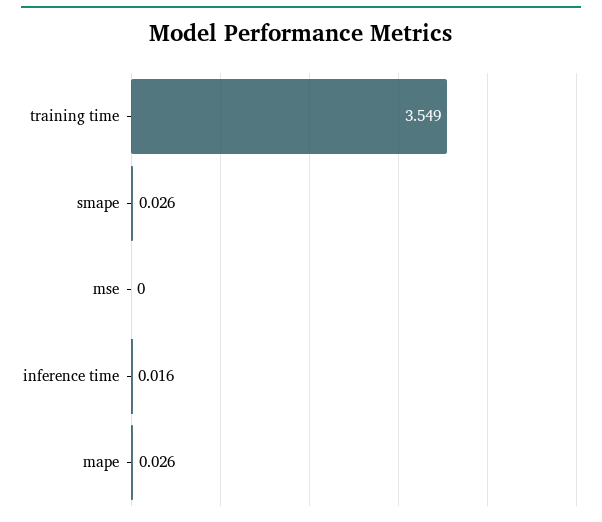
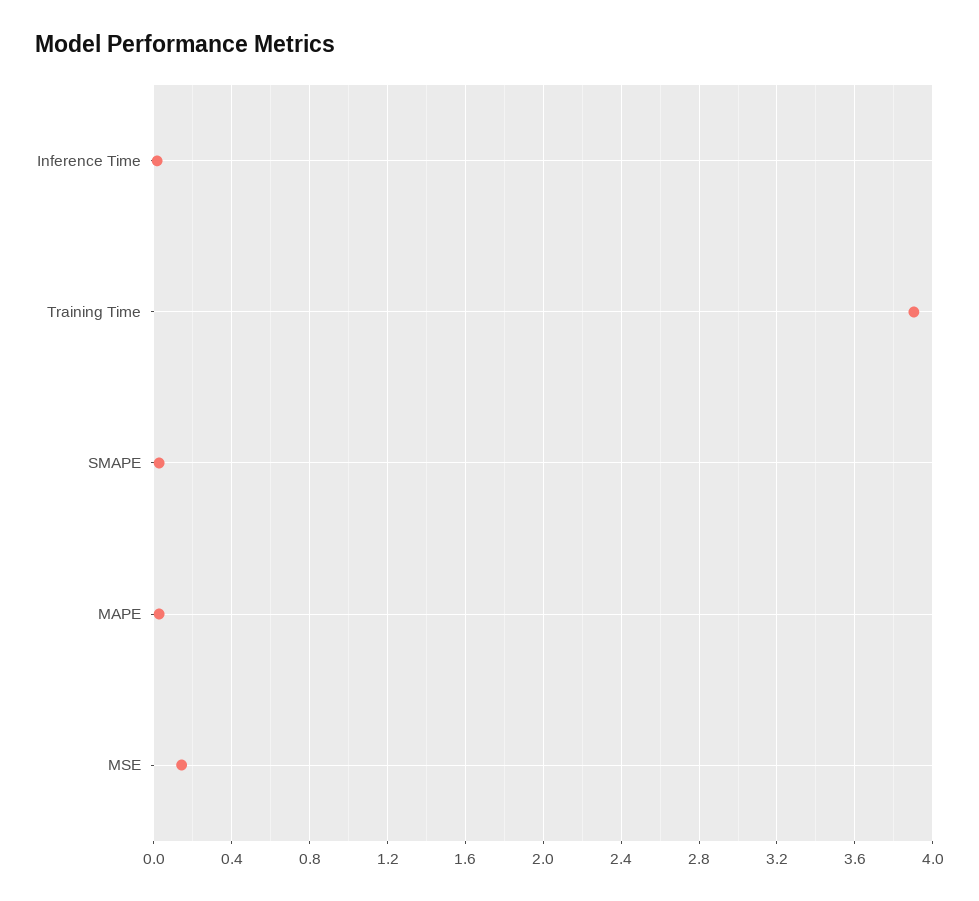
training time: 3.549 -> 3.9
mse: 0 -> 0.15

